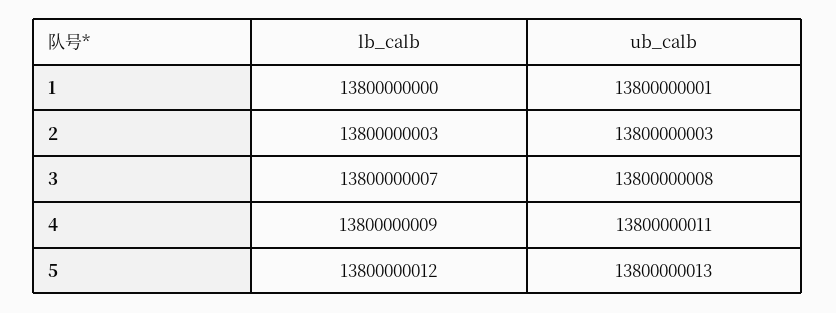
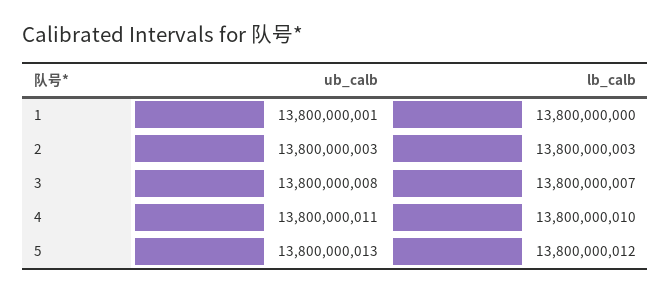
lb_calb, 4: 13800000009 -> 13800000010

